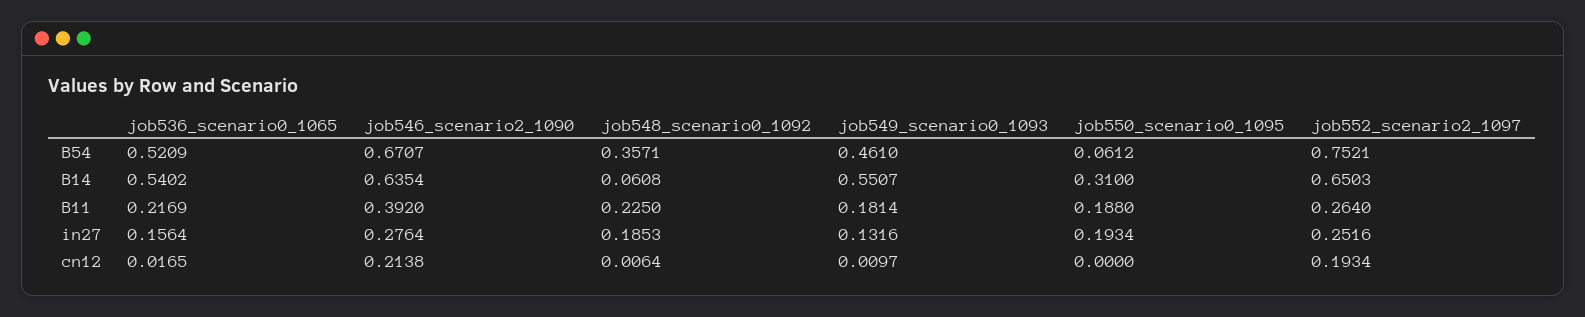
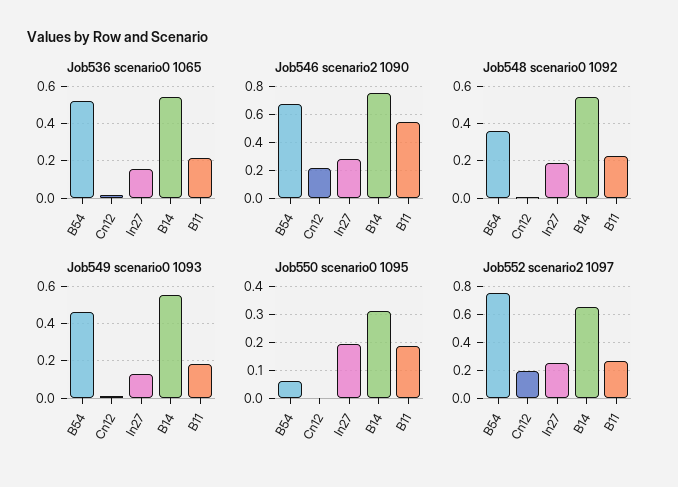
job546_scenario2_1090, B14: 0.6354 -> 0.75
job548_scenario0_1092, B14: 0.0608 -> 0.55
job546_scenario2_1090, B11: 0.392 -> 0.55

